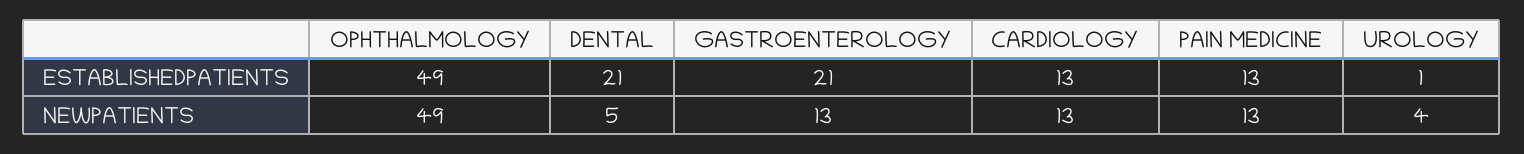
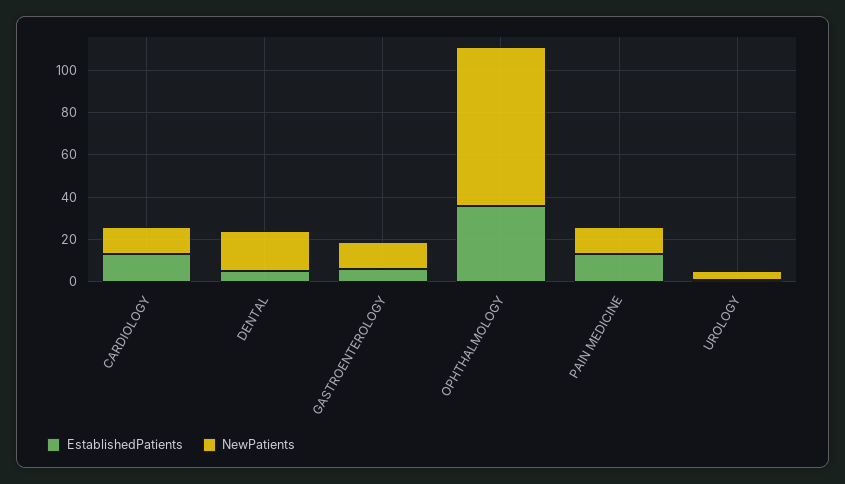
ESTABLISHEDPATIENTS, OPHTHALMOLOGY: 49 -> 35
ESTABLISHEDPATIENTS, DENTAL: 21 -> 5
ESTABLISHEDPATIENTS, GASTROENTEROLOGY: 21 -> 5
NEWPATIENTS, OPHTHALMOLOGY: 49 -> 75
NEWPATIENTS, DENTAL: 5 -> 20

